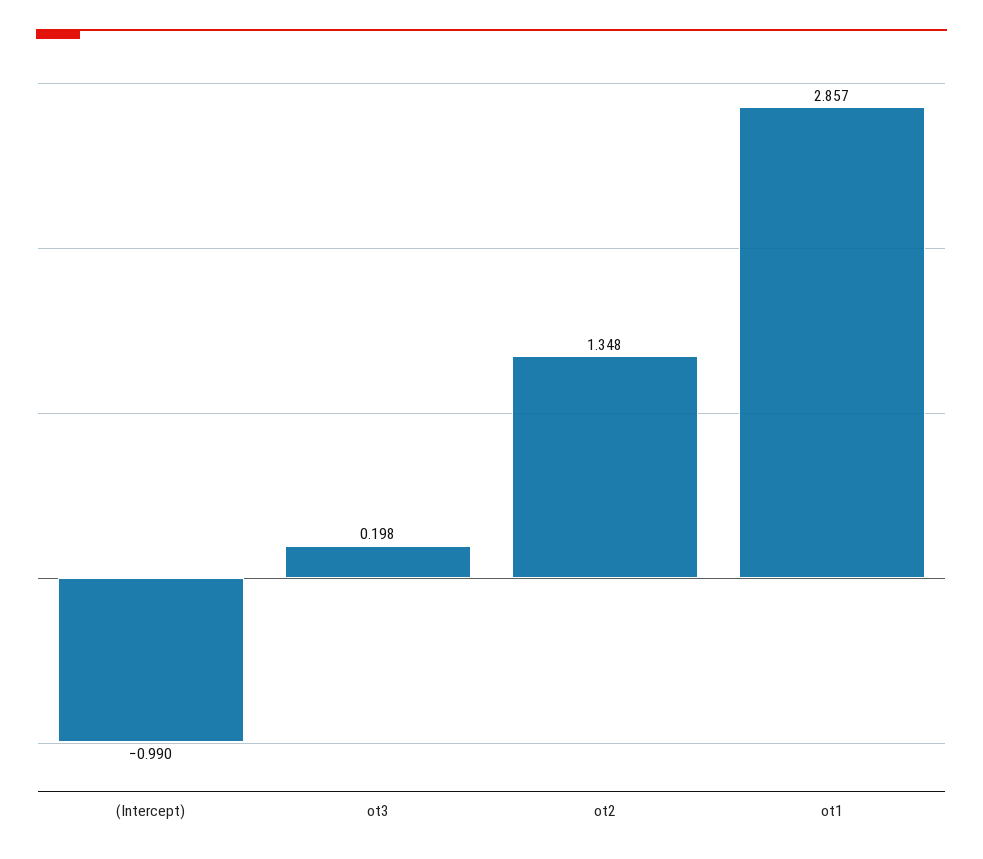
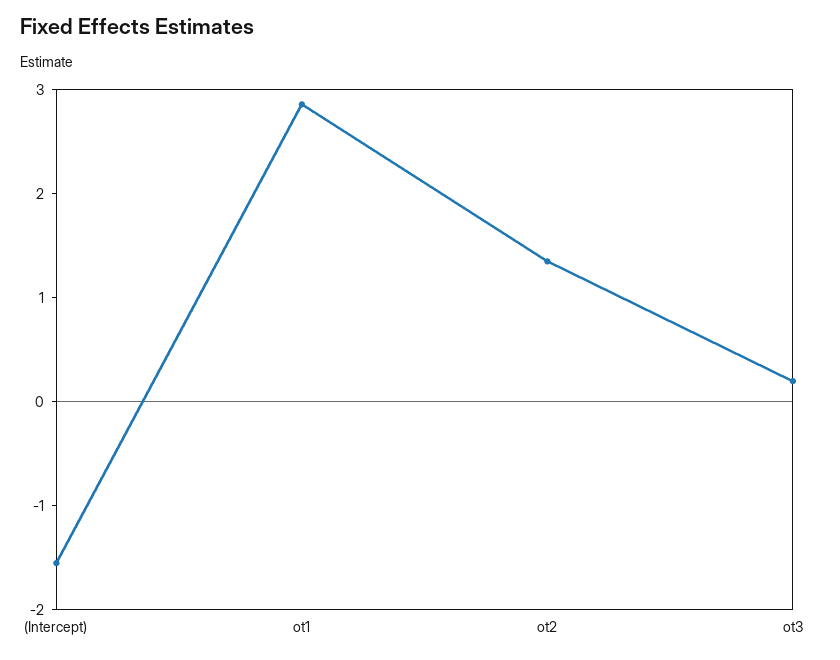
(Intercept): -0.99 -> -1.6

